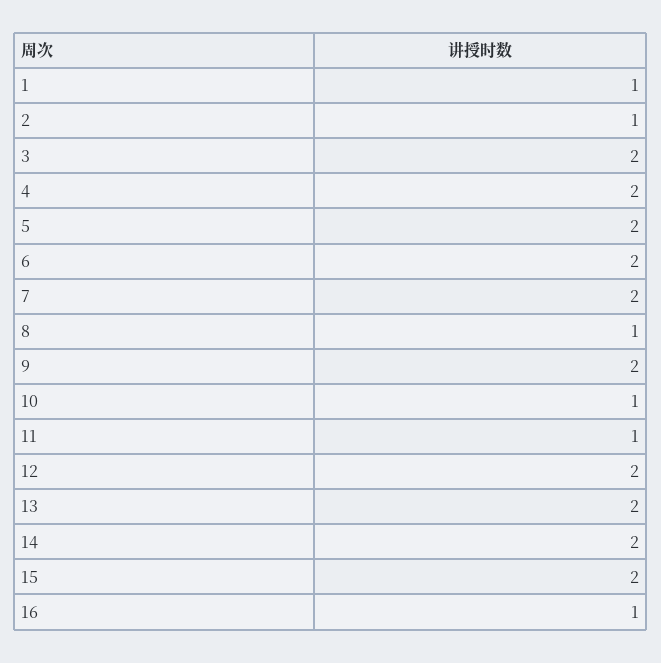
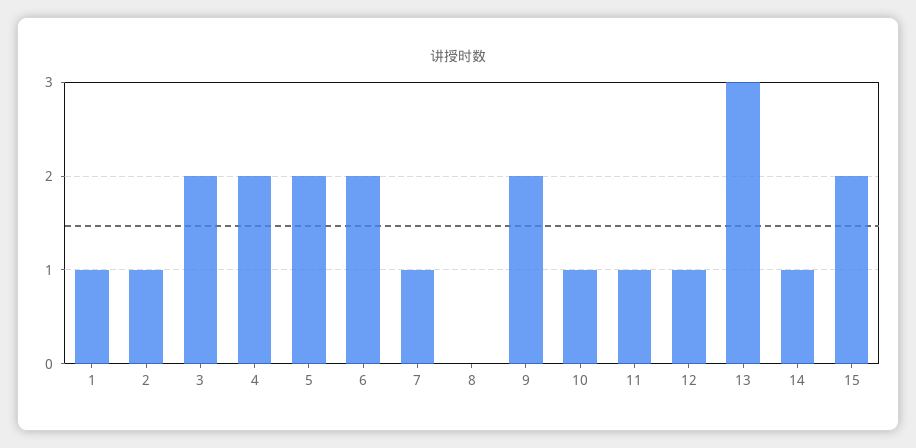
7: 2 -> 1
8: 1 -> 0
12: 2 -> 1
13: 2 -> 3
14: 2 -> 1
16: 1 -> none

